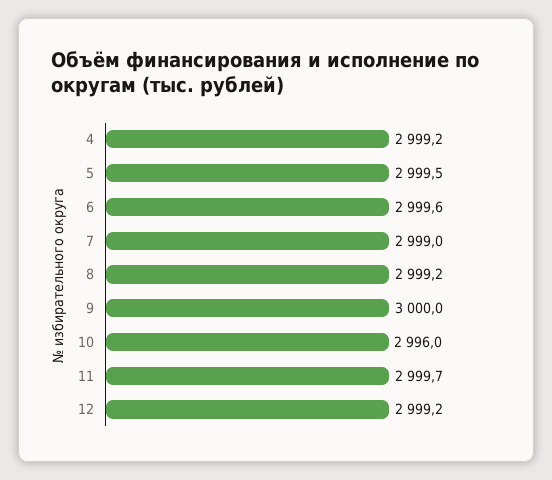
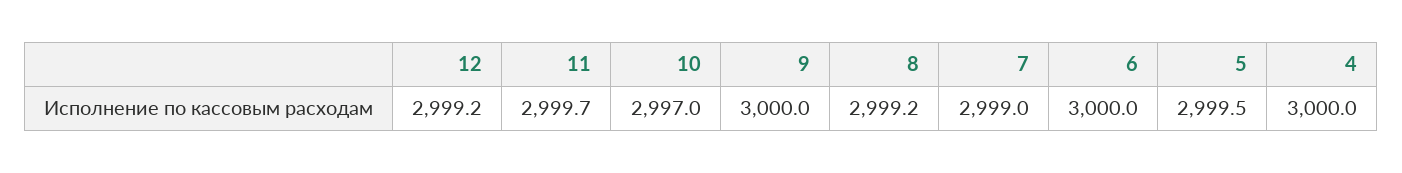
4: 2999.2 -> 3000
6: 2999.6 -> 3000
10: 2996 -> 2997

